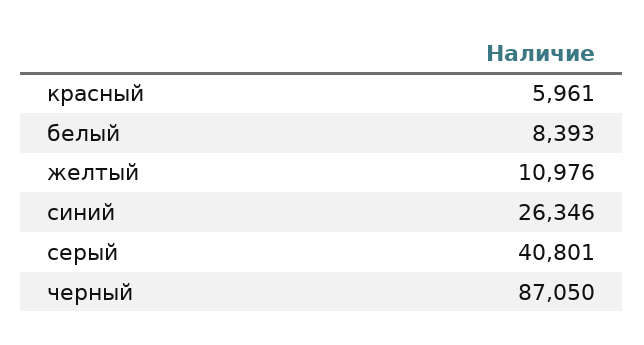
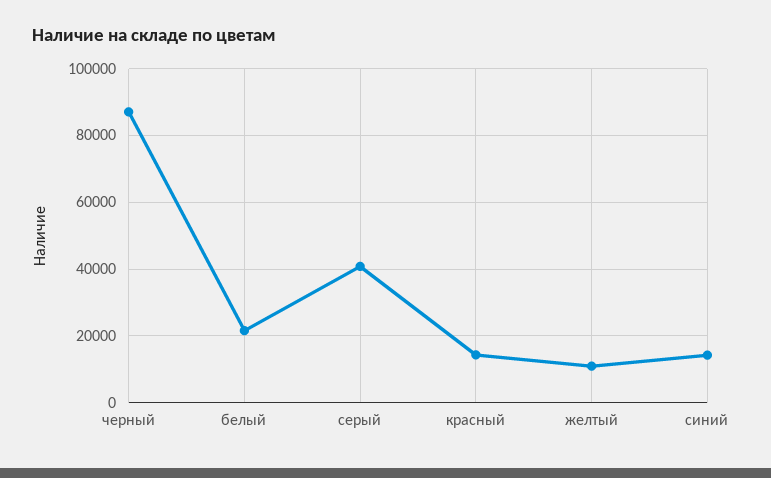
красный: 5961 -> 14000
белый: 8393 -> 22000
синий: 26346 -> 14000

